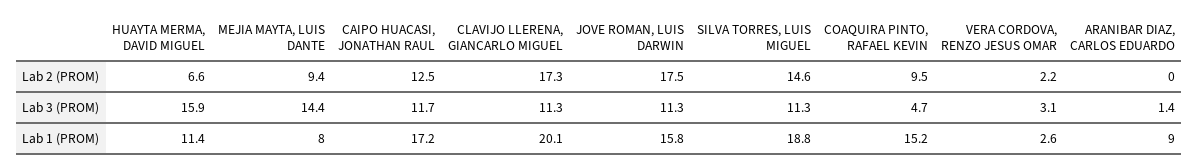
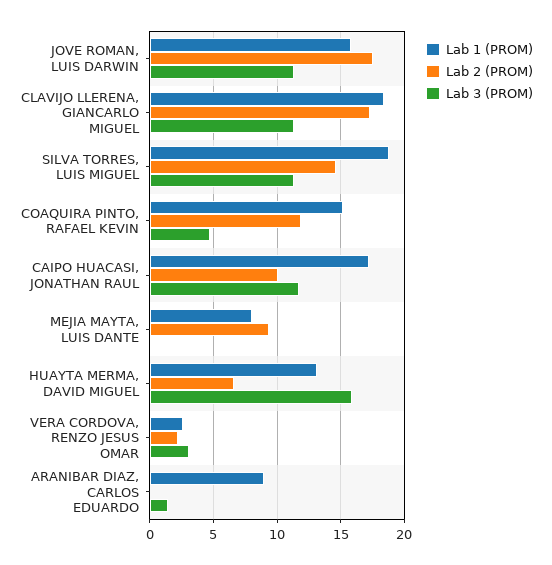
Lab 2 (PROM), CAIPO HUACASI, JONATHAN RAUL: 12.5 -> 10
Lab 2 (PROM), COAQUIRA PINTO, RAFAEL KEVIN: 9.5 -> 12
Lab 3 (PROM), MEJIA MAYTA, LUIS DANTE: 14.4 -> 0
Lab 1 (PROM), HUAYTA MERMA, DAVID MIGUEL: 11.4 -> 13
Lab 1 (PROM), CLAVIJO LLERENA, GIANCARLO MIGUEL: 20.1 -> 18.5

